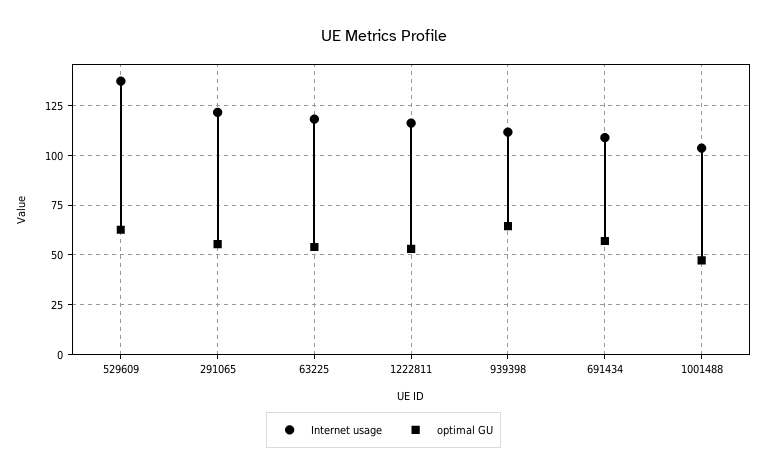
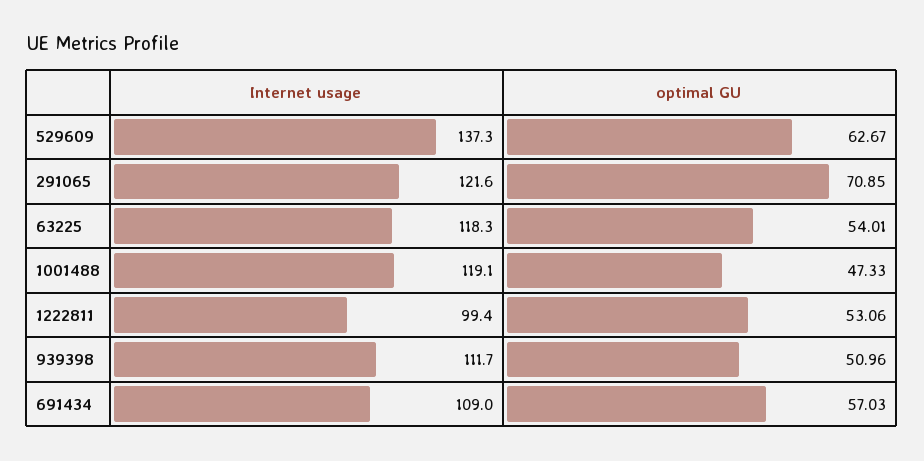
optimal GU, 291065: 55 -> 70.85
Internet usage, 1222811: 115 -> 99.4
optimal GU, 939398: 65 -> 50.96
Internet usage, 1001488: 105 -> 119.1

